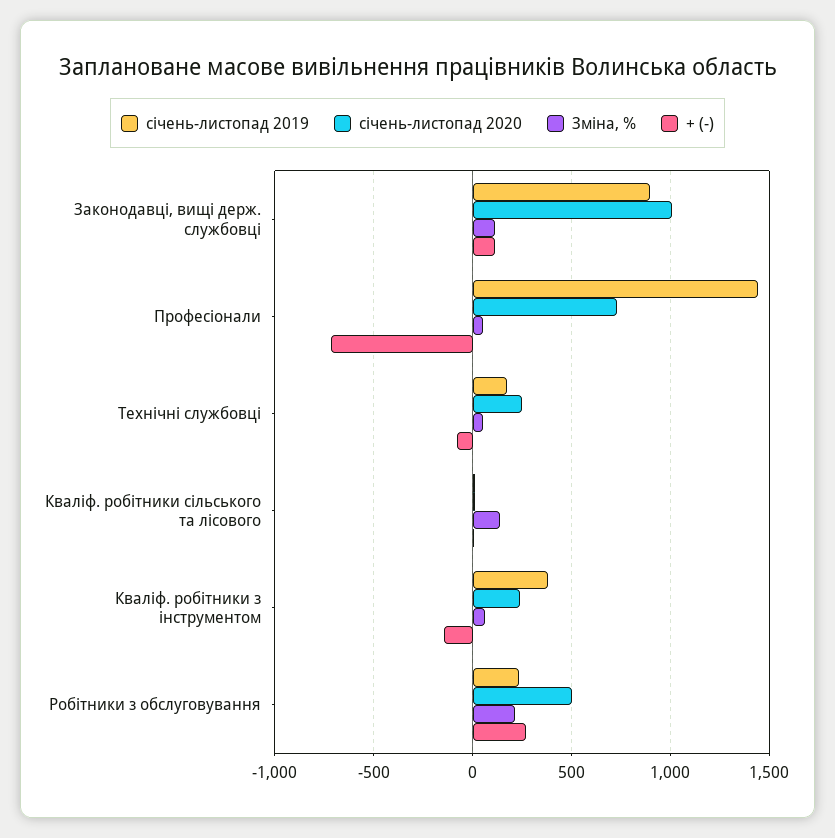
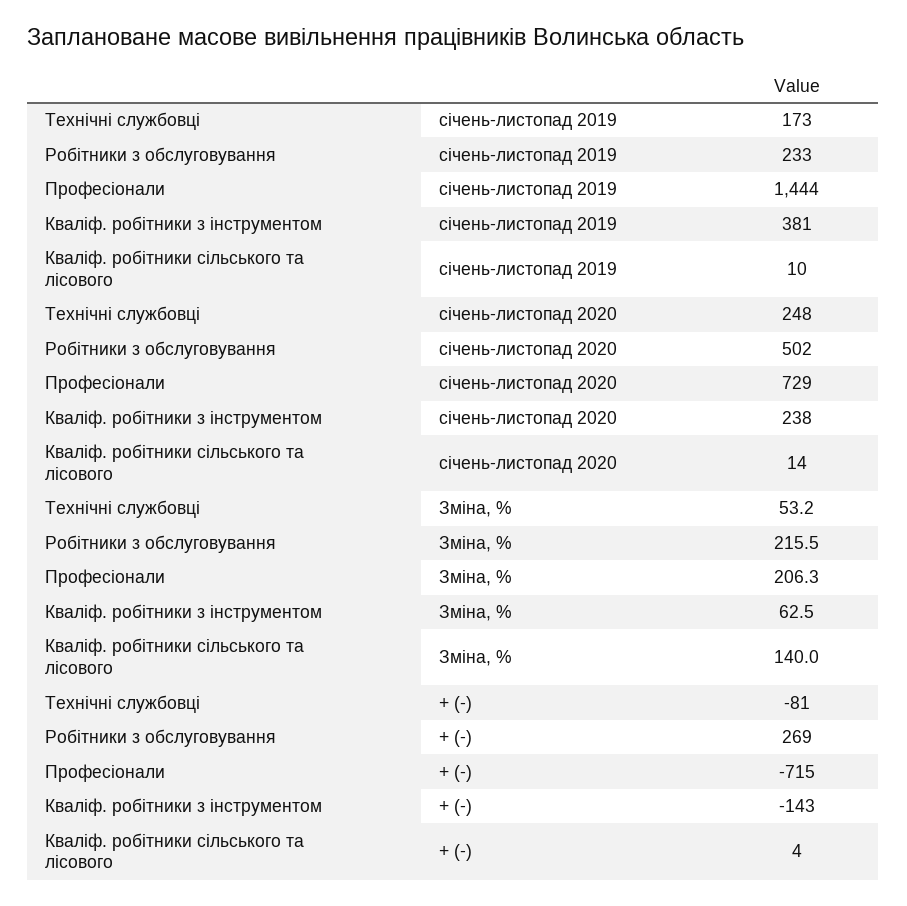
січень-листопад 2019, Законодавці, вищі держ. службовці: 900 -> none
січень-листопад 2020, Законодавці, вищі держ. службовці: 1000 -> none
Зміна, %, Законодавці, вищі держ. службовці: 100 -> none
+ (-), Законодавці, вищі держ. службовці: 100 -> none
Зміна, %, Професіонали: 50 -> 206.3

